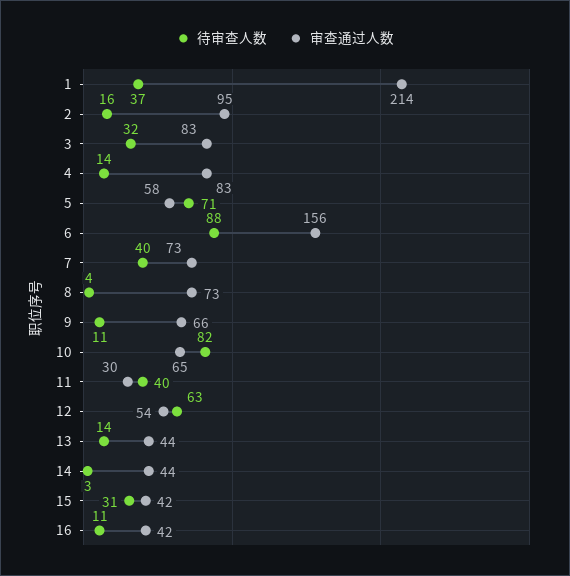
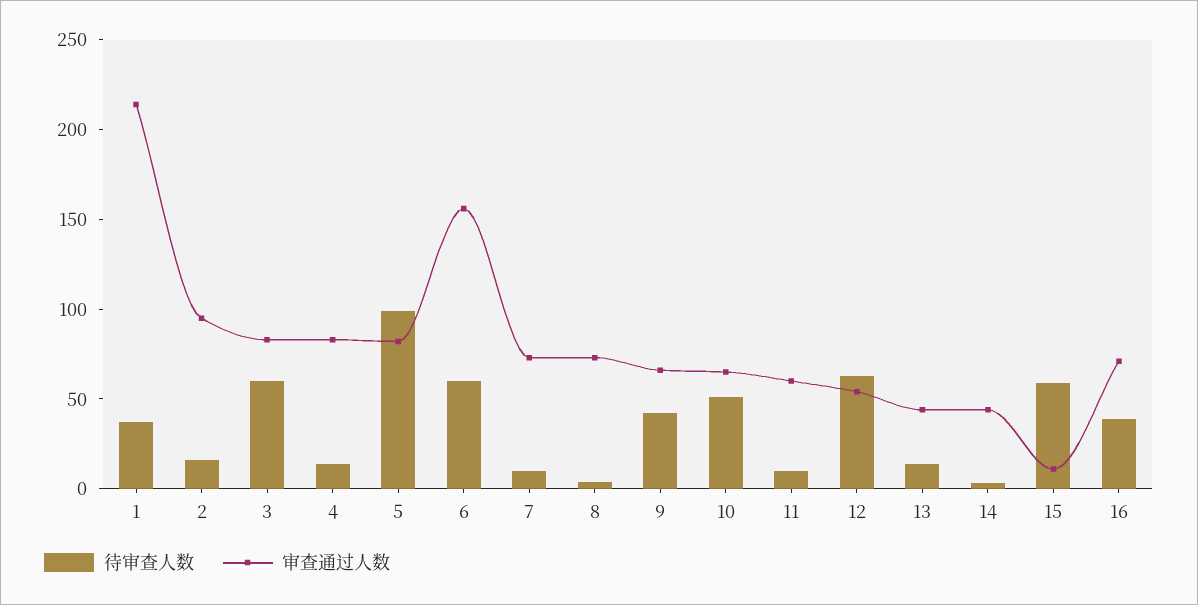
待审查人数, 3: 32 -> 60
待审查人数, 5: 71 -> 100
审查通过人数, 5: 58 -> 80
待审查人数, 6: 88 -> 60
待审查人数, 7: 40 -> 10
待审查人数, 9: 11 -> 40
待审查人数, 10: 82 -> 50
待审查人数, 11: 40 -> 10
审查通过人数, 11: 30 -> 60
待审查人数, 15: 31 -> 60
审查通过人数, 15: 42 -> 10
待审查人数, 16: 11 -> 40
审查通过人数, 16: 42 -> 70

